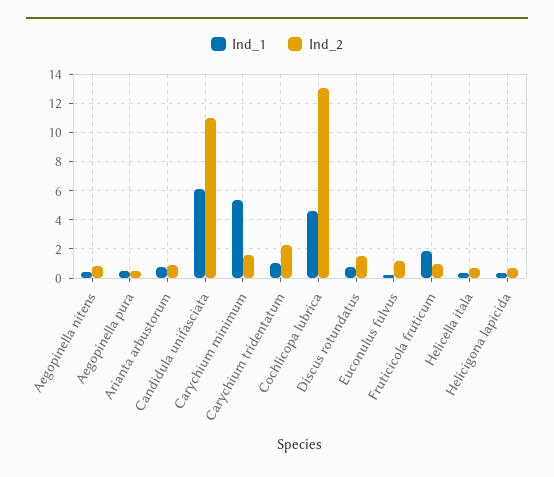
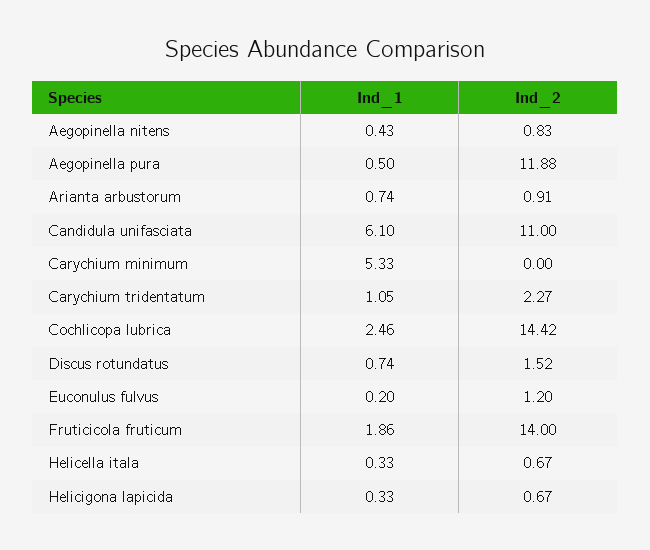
Ind_2, Aegopinella pura: 0.5 -> 11.88
Ind_2, Carychium minimum: 1.5 -> 0
Ind_1, Cochlicopa lubrica: 4.5 -> 2.46
Ind_2, Cochlicopa lubrica: 13 -> 14.42
Ind_2, Fruticicola fruticum: 1 -> 14

